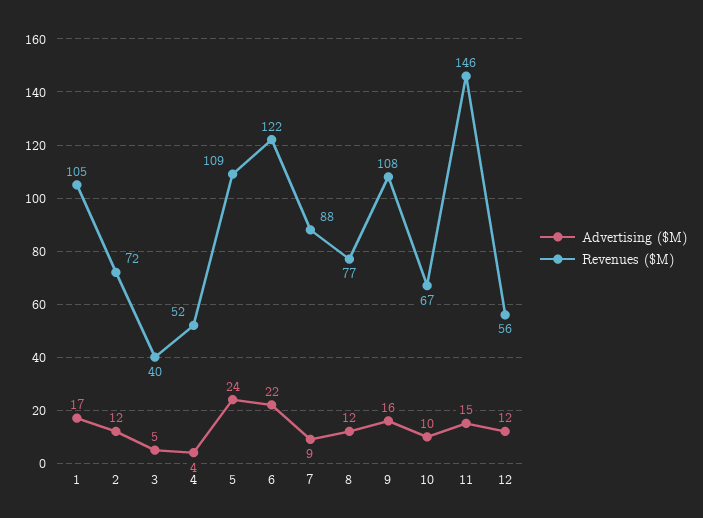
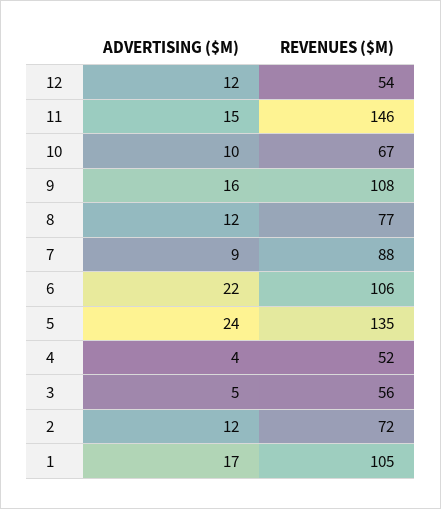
Revenues ($M), 3: 40 -> 56
Revenues ($M), 5: 109 -> 135
Revenues ($M), 6: 122 -> 106
Revenues ($M), 12: 56 -> 54

